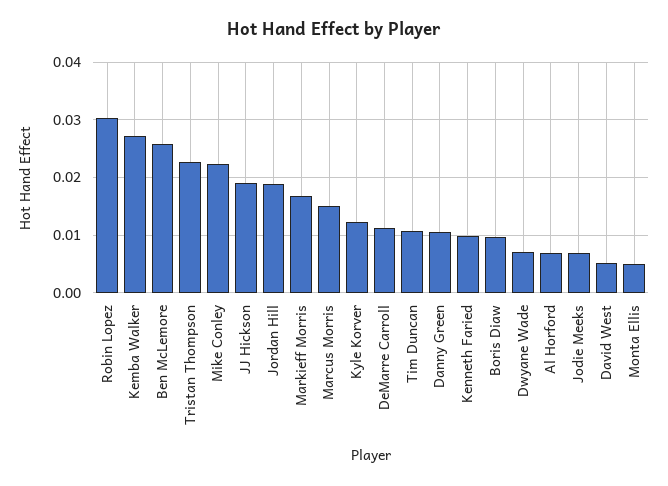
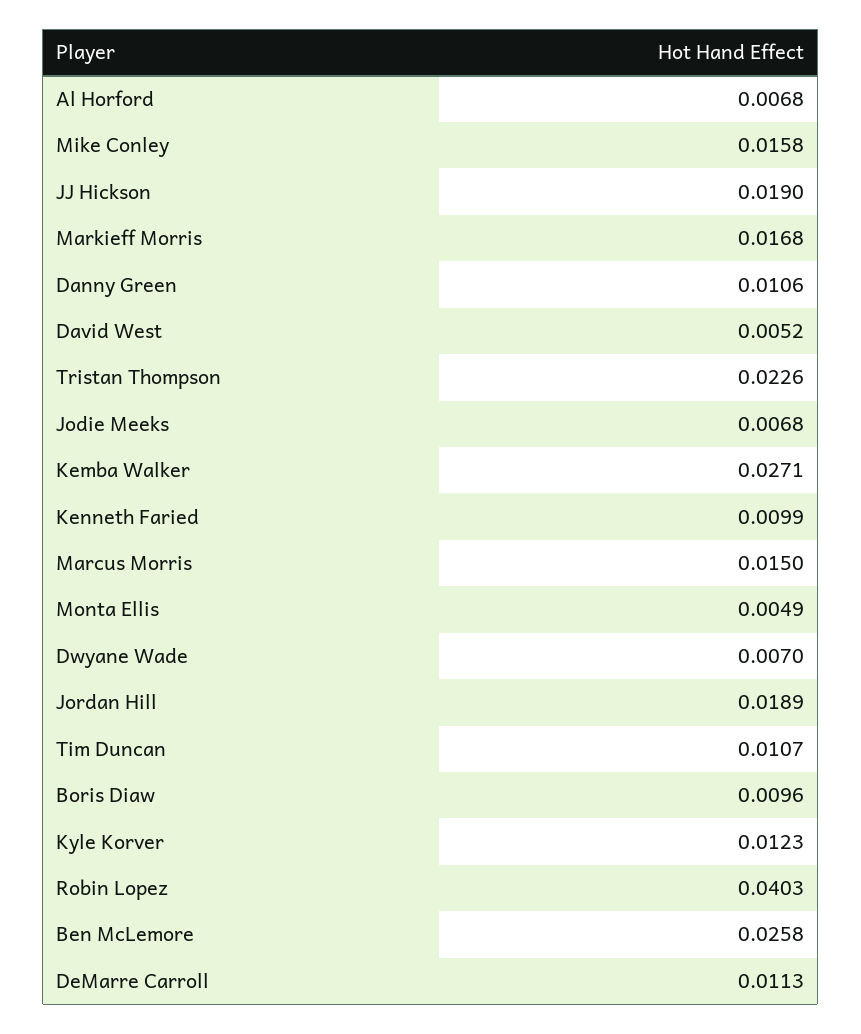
Robin Lopez: 0.03 -> 0.0403
Mike Conley: 0.022 -> 0.0158

